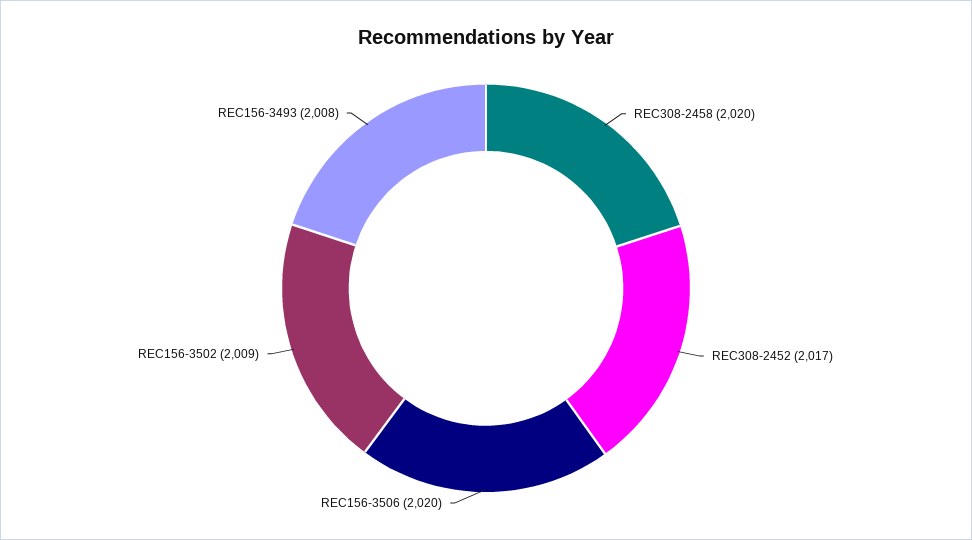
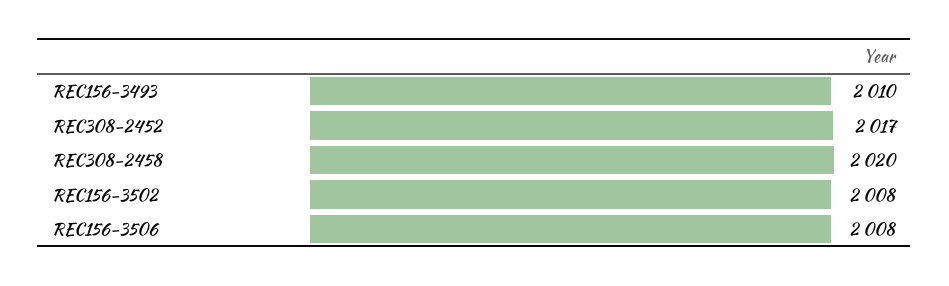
REC156-3506: 2020 -> 2008
REC156-3502: 2009 -> 2008
REC156-3493: 2008 -> 2010

